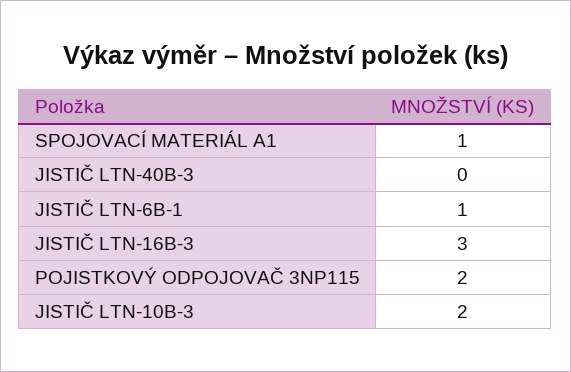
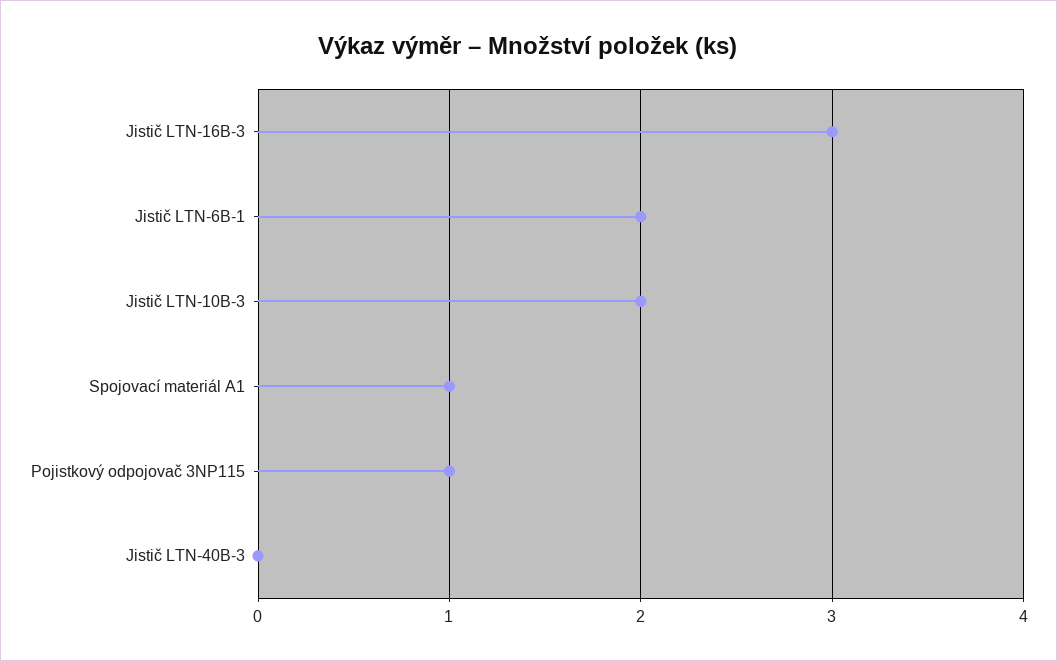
JISTIČ LTN-6B-1: 1 -> 2
POJISTKOVÝ ODPOJOVAČ 3NP115: 2 -> 1

